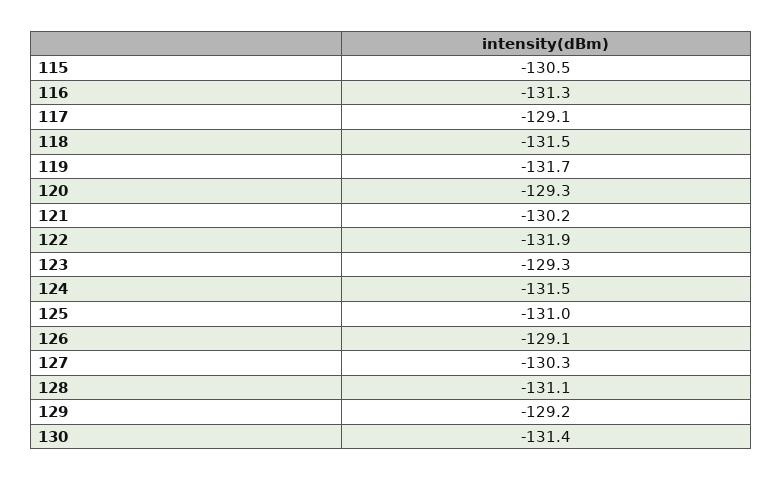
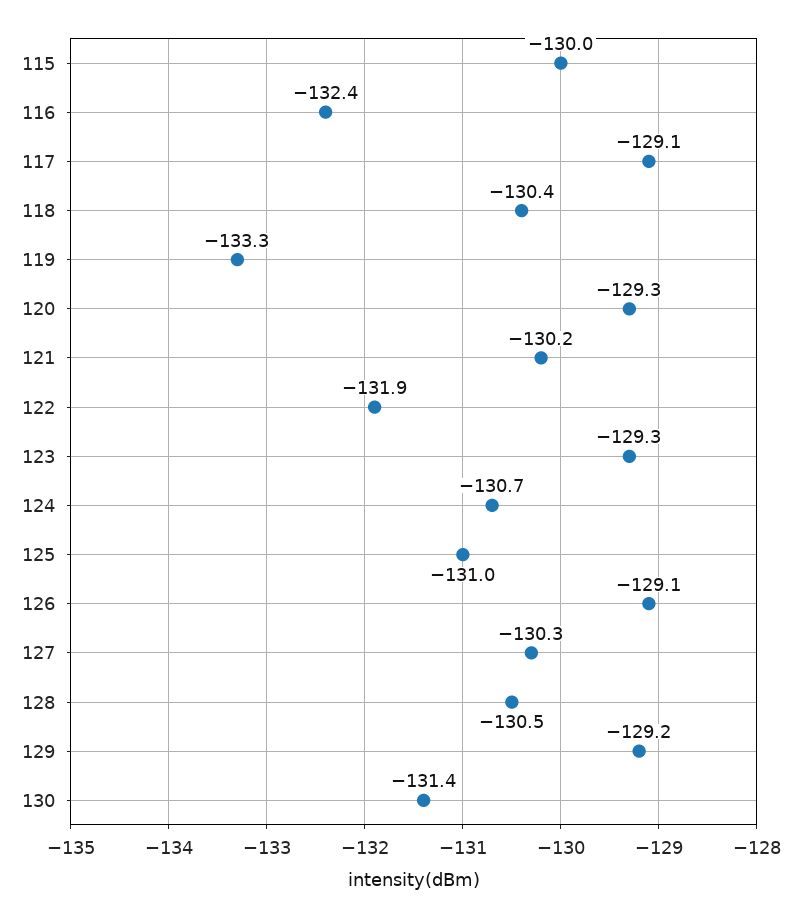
115: -130.5 -> -130
116: -131.3 -> -132.4
118: -131.5 -> -130.4
119: -131.7 -> -133.3
124: -131.5 -> -130.7
128: -131.1 -> -130.5

